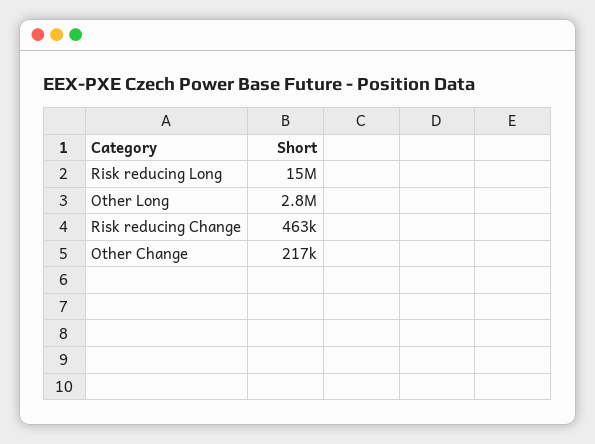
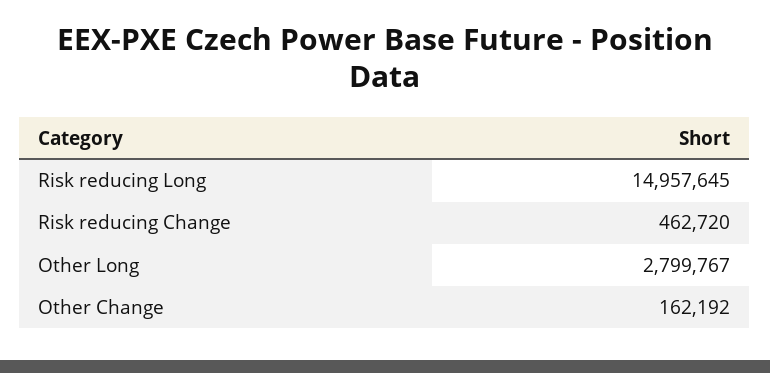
Other Change: 217000 -> 162192

